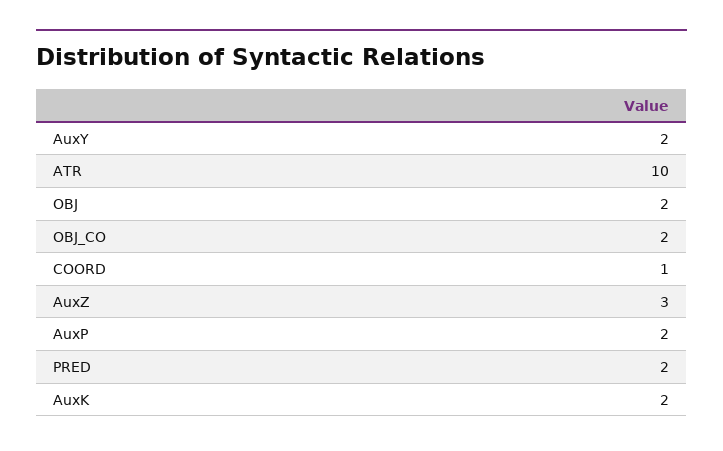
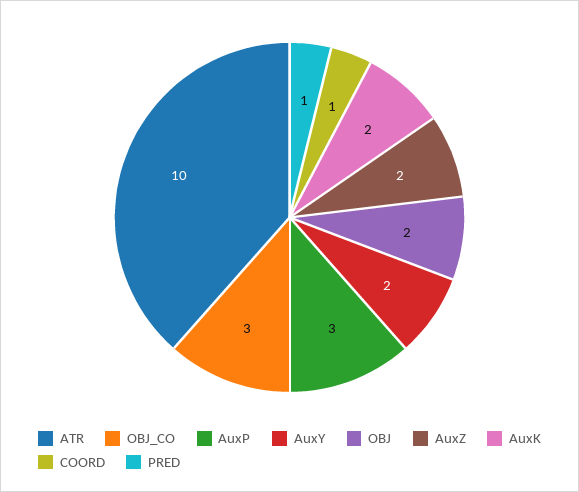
OBJ_CO: 2 -> 3
AuxZ: 3 -> 2
AuxP: 2 -> 3
PRED: 2 -> 1

